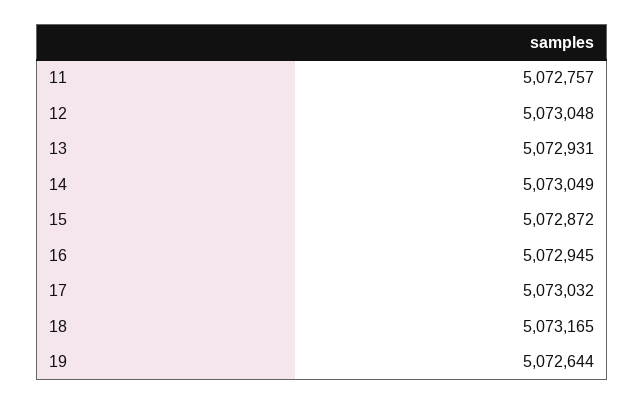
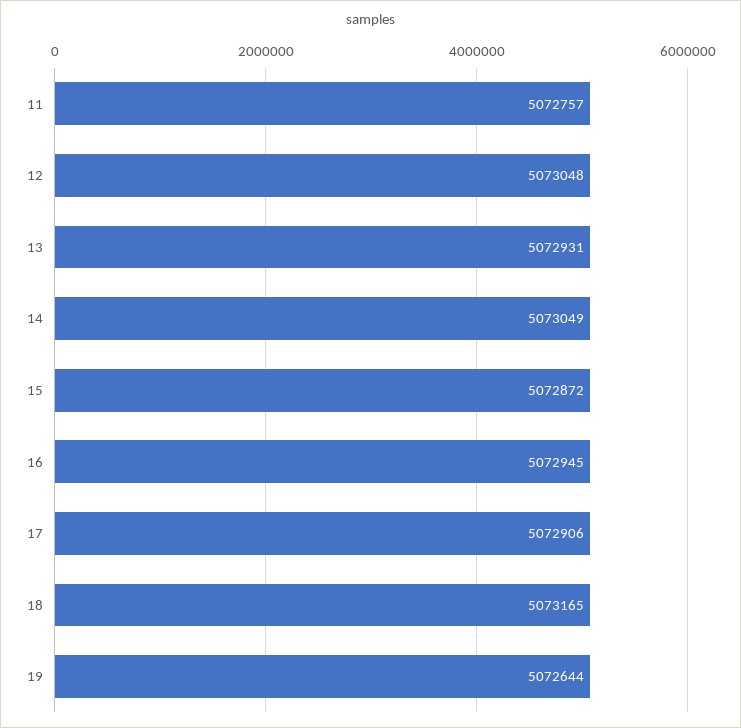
17: 5073032 -> 5072906

